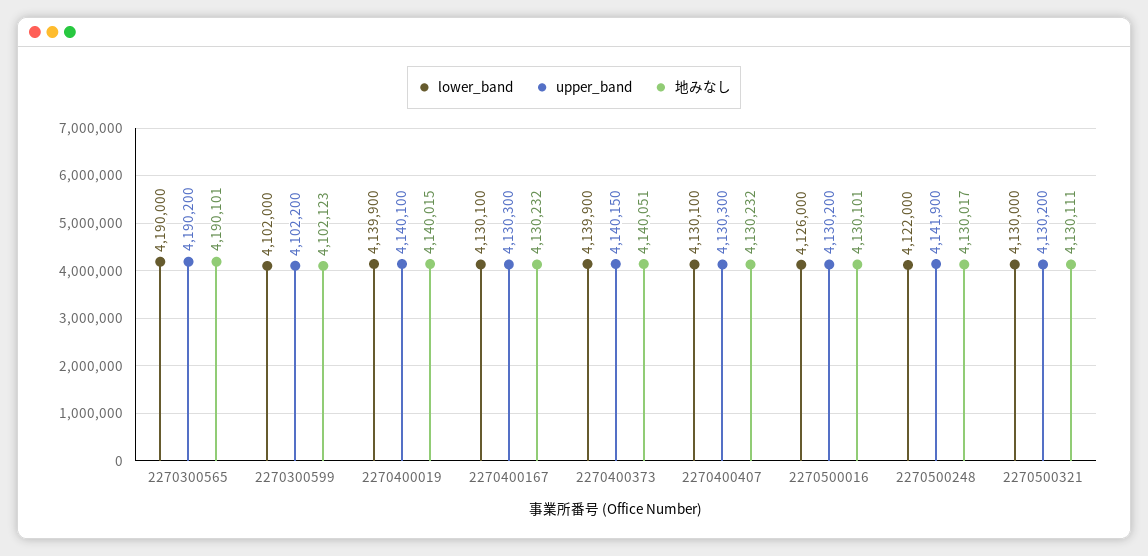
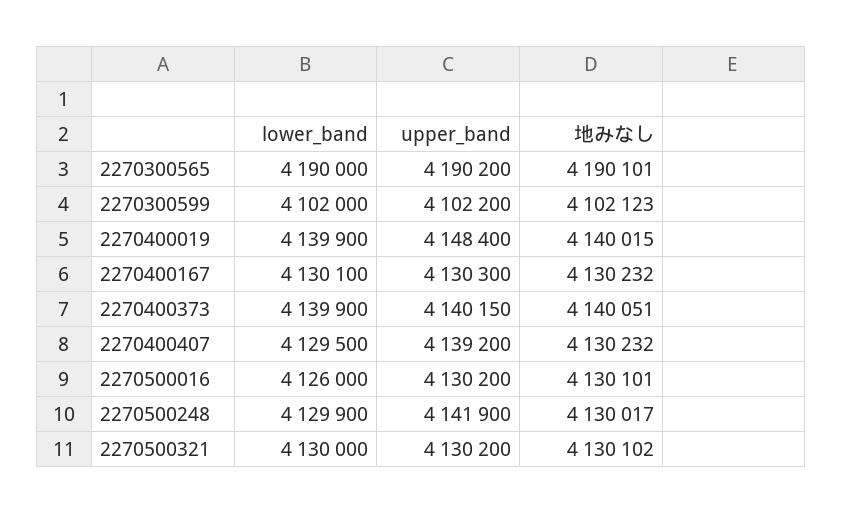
upper_band, 2270400019: 4140100 -> 4148400
lower_band, 2270400407: 4130100 -> 4129500
upper_band, 2270400407: 4130300 -> 4139200
lower_band, 2270500248: 4122000 -> 4129900
地みなし, 2270500321: 4130111 -> 4130102

